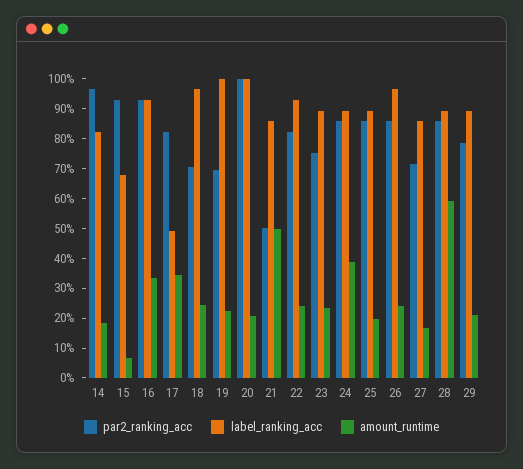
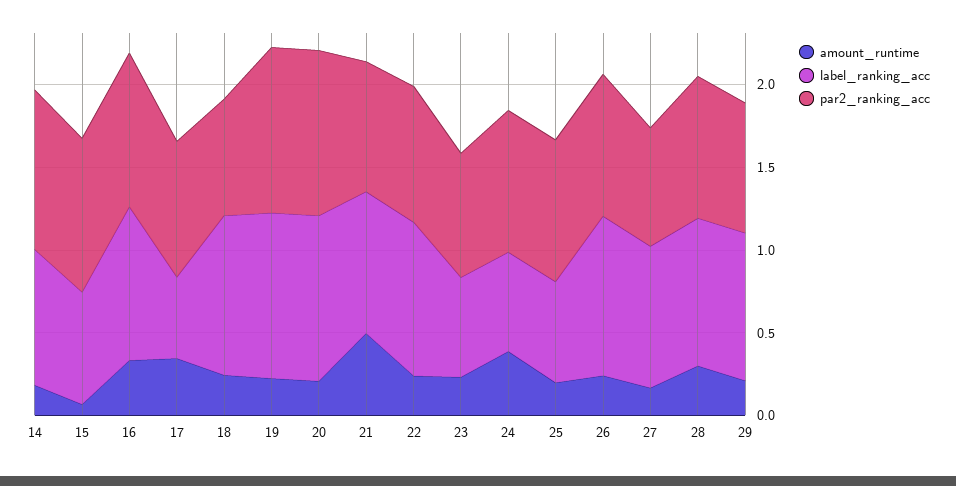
par2_ranking_acc, 19: 0.7 -> 1
par2_ranking_acc, 21: 0.5 -> 0.8
label_ranking_acc, 23: 0.9 -> 0.6
label_ranking_acc, 24: 0.9 -> 0.6
label_ranking_acc, 25: 0.9 -> 0.6
amount_runtime, 28: 0.6 -> 0.3

